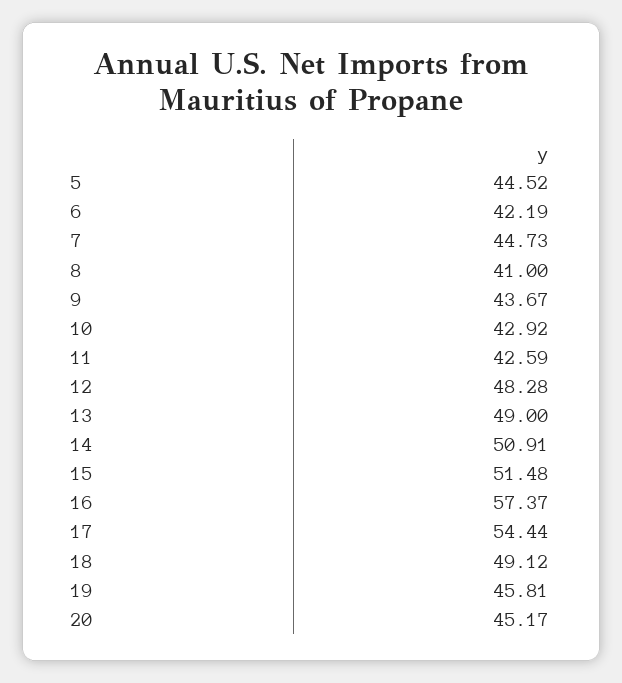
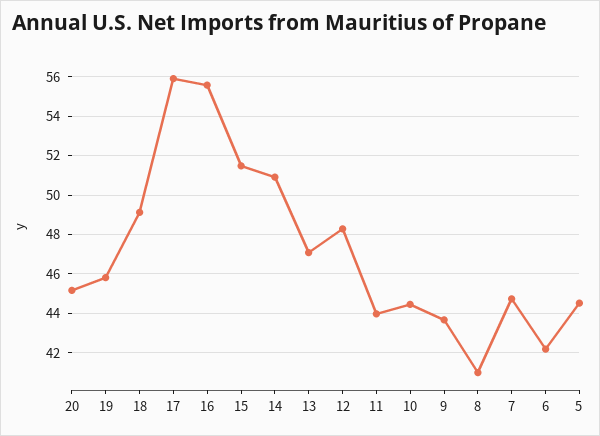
10: 42.92 -> 44.5
11: 42.59 -> 44
13: 49 -> 47
16: 57.37 -> 55.5
17: 54.44 -> 56

